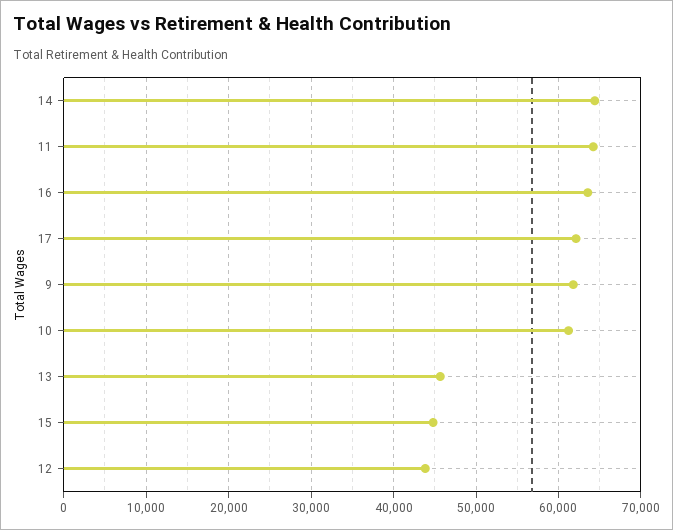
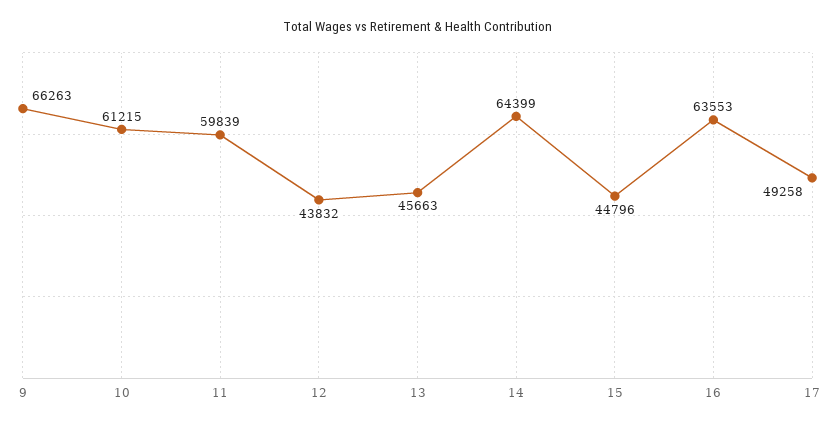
11: 64000 -> 59839
17: 62000 -> 49258
9: 62000 -> 66263

